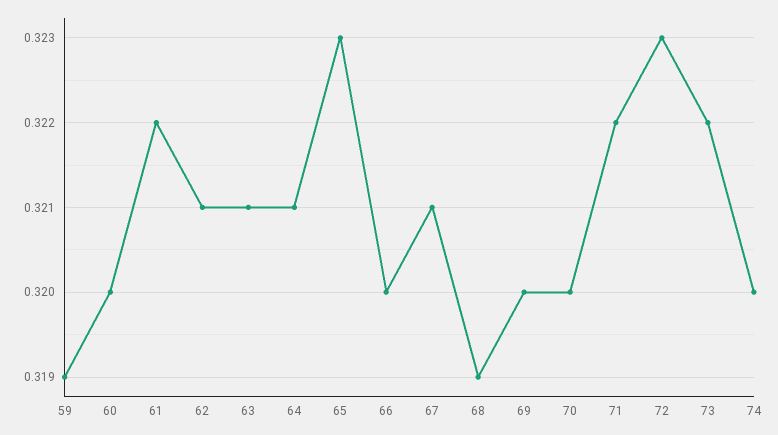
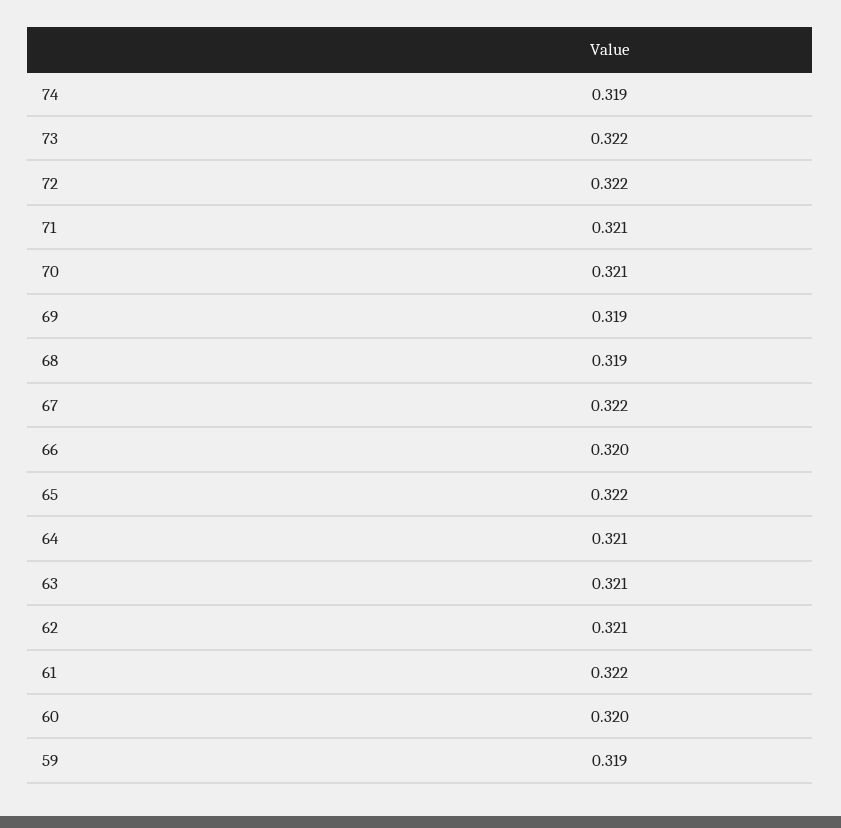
65: 0.323 -> 0.322
67: 0.321 -> 0.322
69: 0.32 -> 0.319
70: 0.32 -> 0.321
71: 0.322 -> 0.321
72: 0.323 -> 0.322
74: 0.32 -> 0.319

